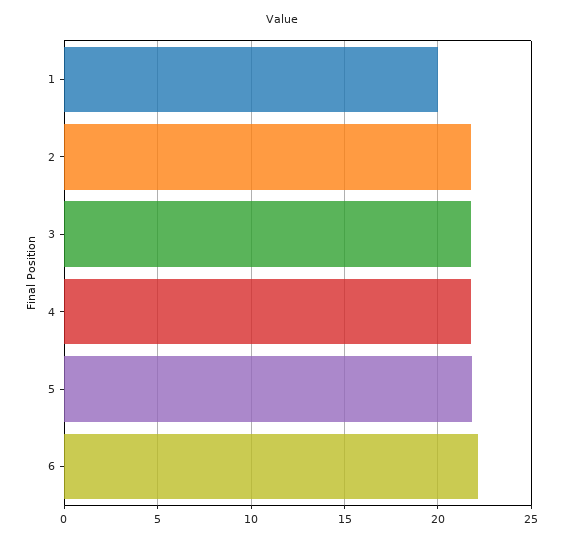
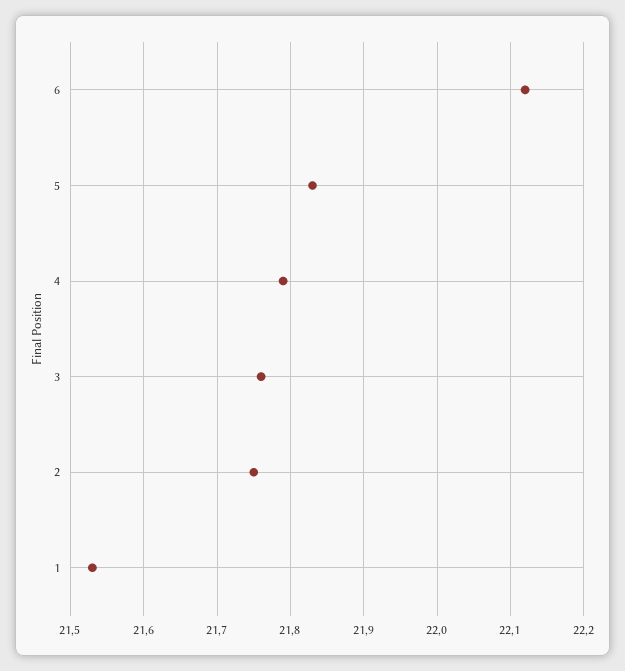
1: 20 -> 21.53

